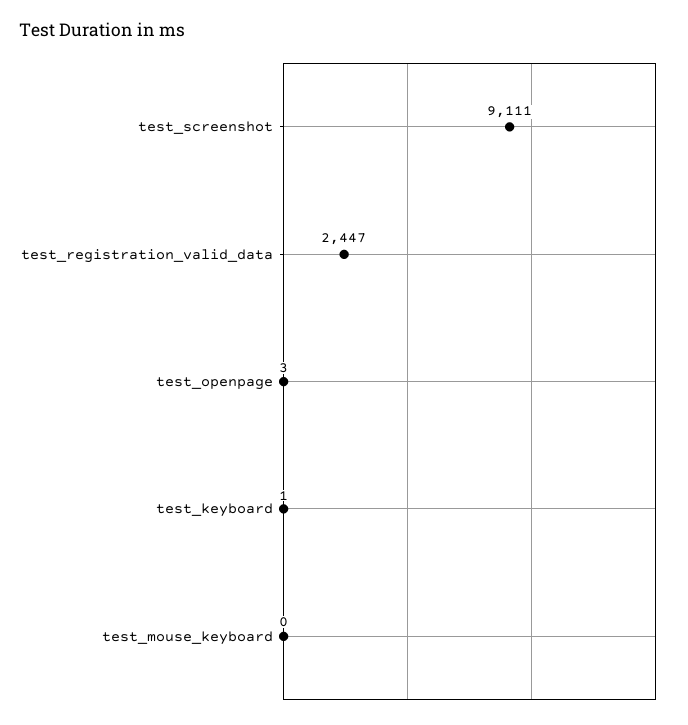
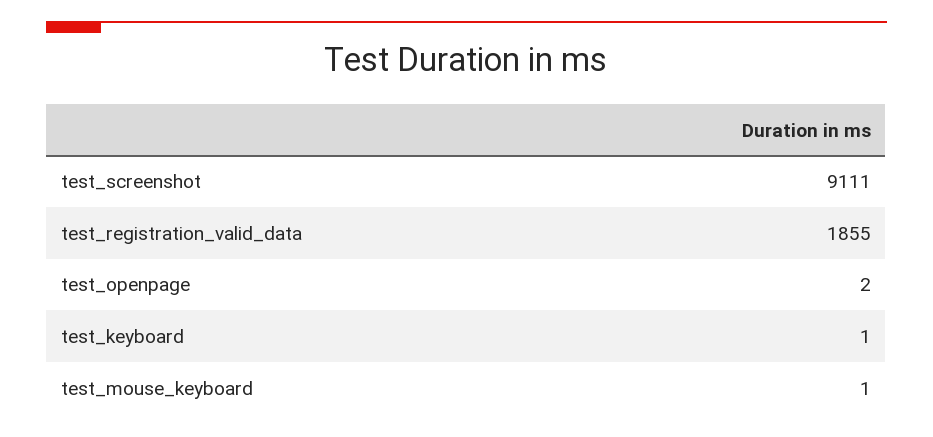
test_registration_valid_data: 2447 -> 1855
test_openpage: 3 -> 2
test_mouse_keyboard: 0 -> 1

